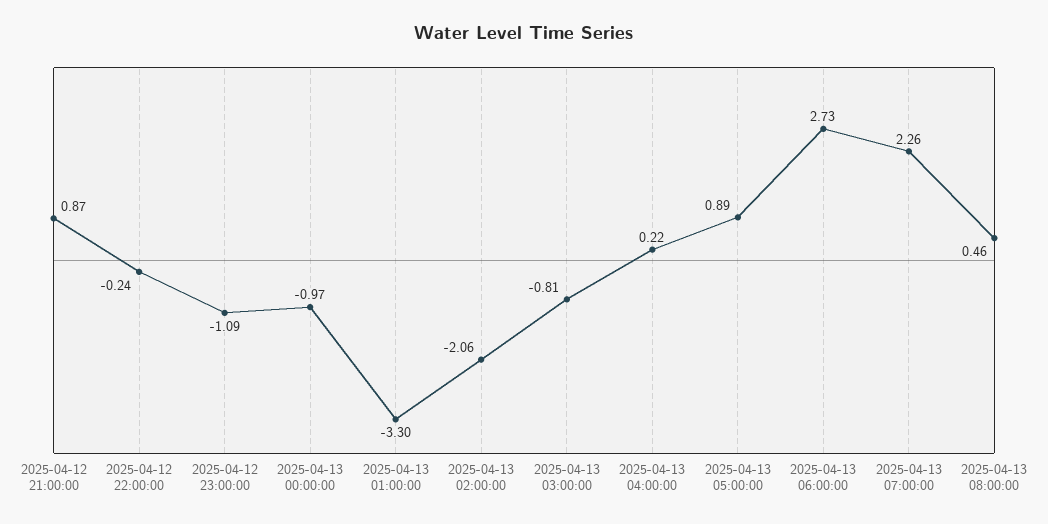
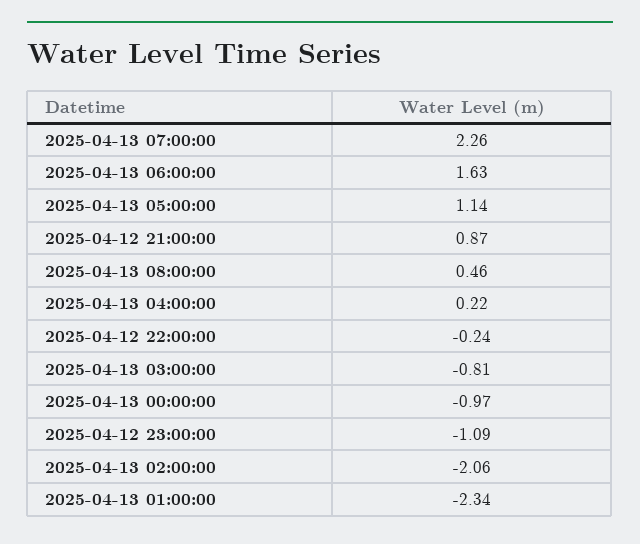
2025-04-13 01:00:00: -3.3 -> -2.34
2025-04-13 05:00:00: 0.89 -> 1.14
2025-04-13 06:00:00: 2.73 -> 1.63

